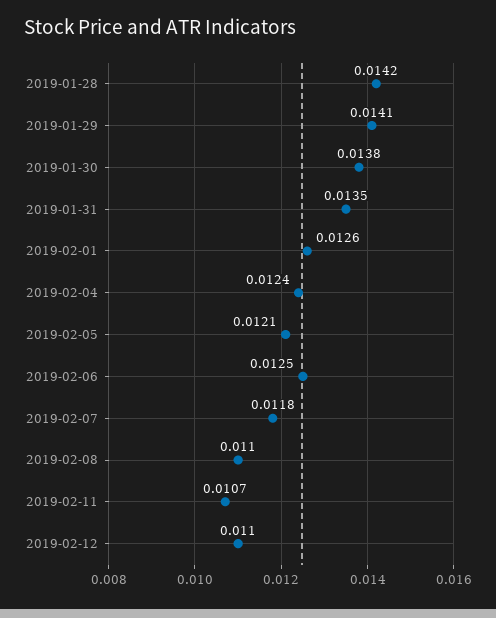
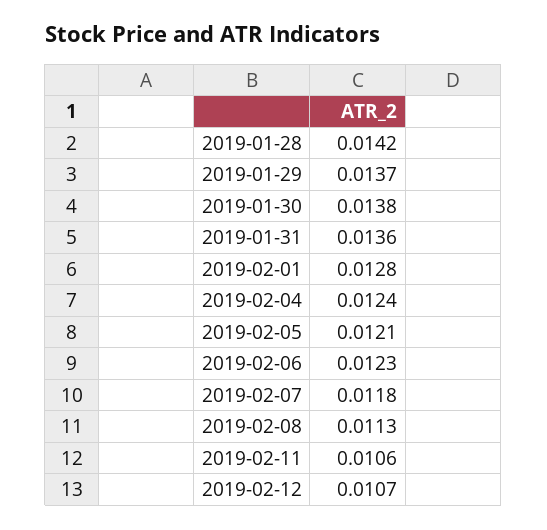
2019-01-29: 0.0141 -> 0.0137
2019-01-31: 0.0135 -> 0.0136
2019-02-01: 0.0126 -> 0.0128
2019-02-06: 0.0125 -> 0.0123
2019-02-08: 0.011 -> 0.0113
2019-02-11: 0.0107 -> 0.0106
2019-02-12: 0.011 -> 0.0107

